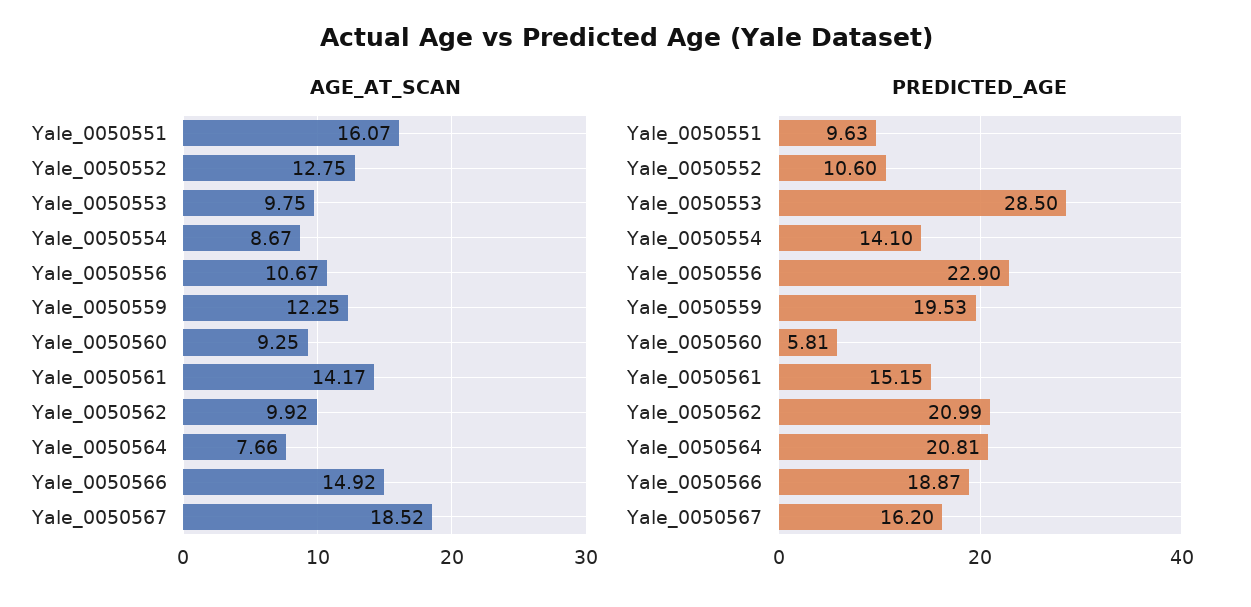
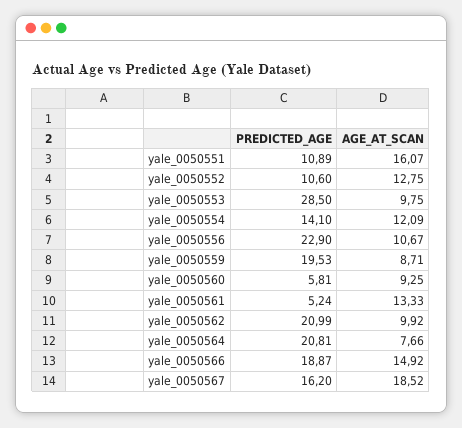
AGE_AT_SCAN, Yale_0050554: 8.67 -> 12.09
AGE_AT_SCAN, Yale_0050559: 12.25 -> 8.71
AGE_AT_SCAN, Yale_0050561: 14.17 -> 13.33
PREDICTED_AGE, Yale_0050551: 9.63 -> 10.89
PREDICTED_AGE, Yale_0050561: 15.15 -> 5.24

